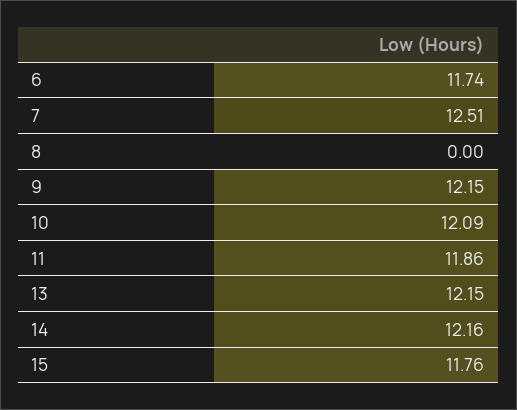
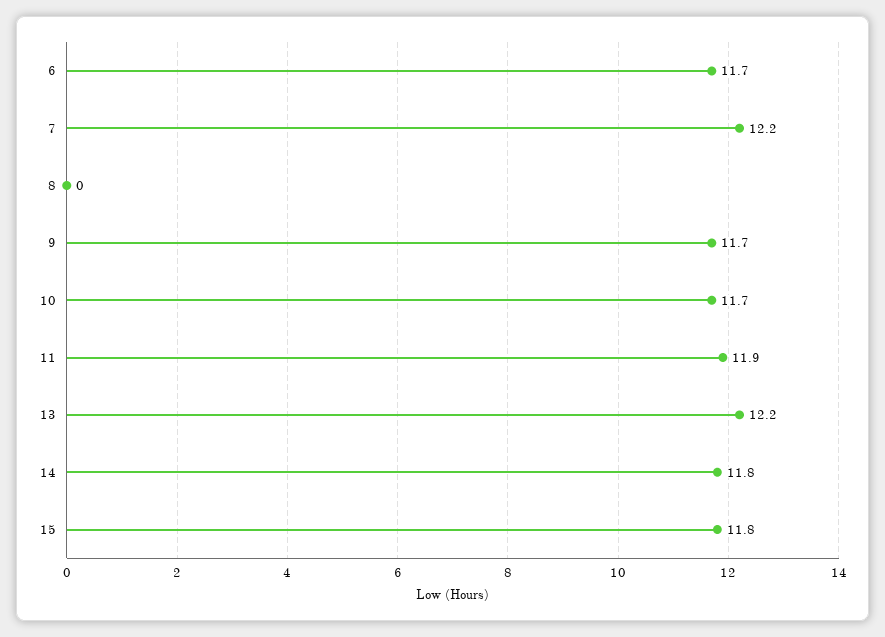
7: 12.51 -> 12.2
9: 12.15 -> 11.7
10: 12.09 -> 11.7
14: 12.16 -> 11.8

